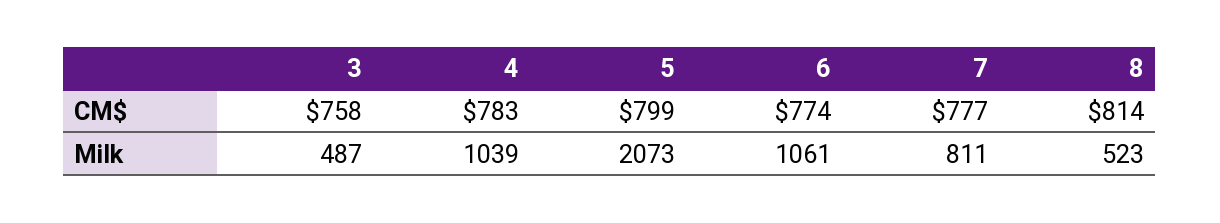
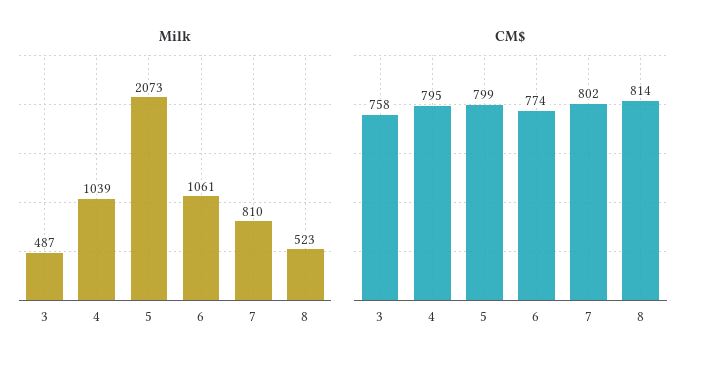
CM$, 4: 783 -> 795
CM$, 7: 777 -> 802
Milk, 7: 811 -> 810

